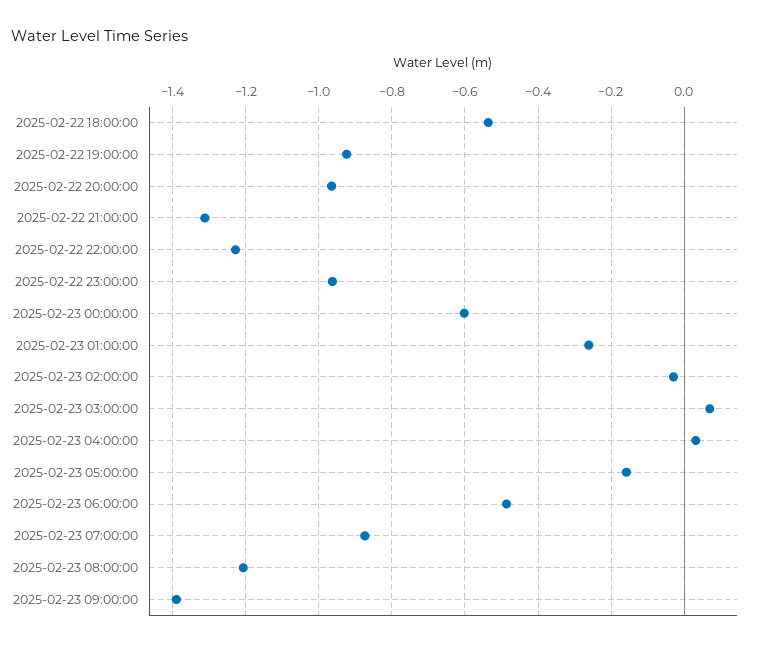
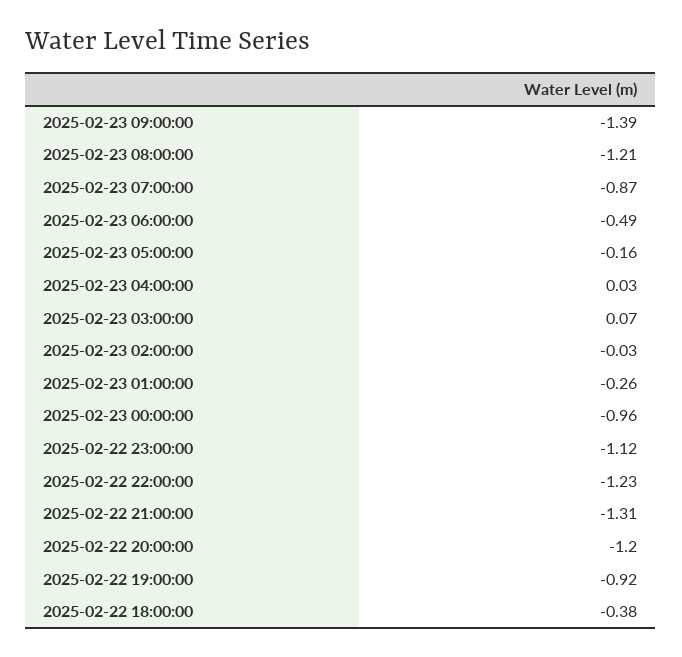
2025-02-22 18:00:00: -0.54 -> -0.38
2025-02-22 20:00:00: -0.96 -> -1.2
2025-02-22 23:00:00: -0.96 -> -1.12
2025-02-23 00:00:00: -0.6 -> -0.96

